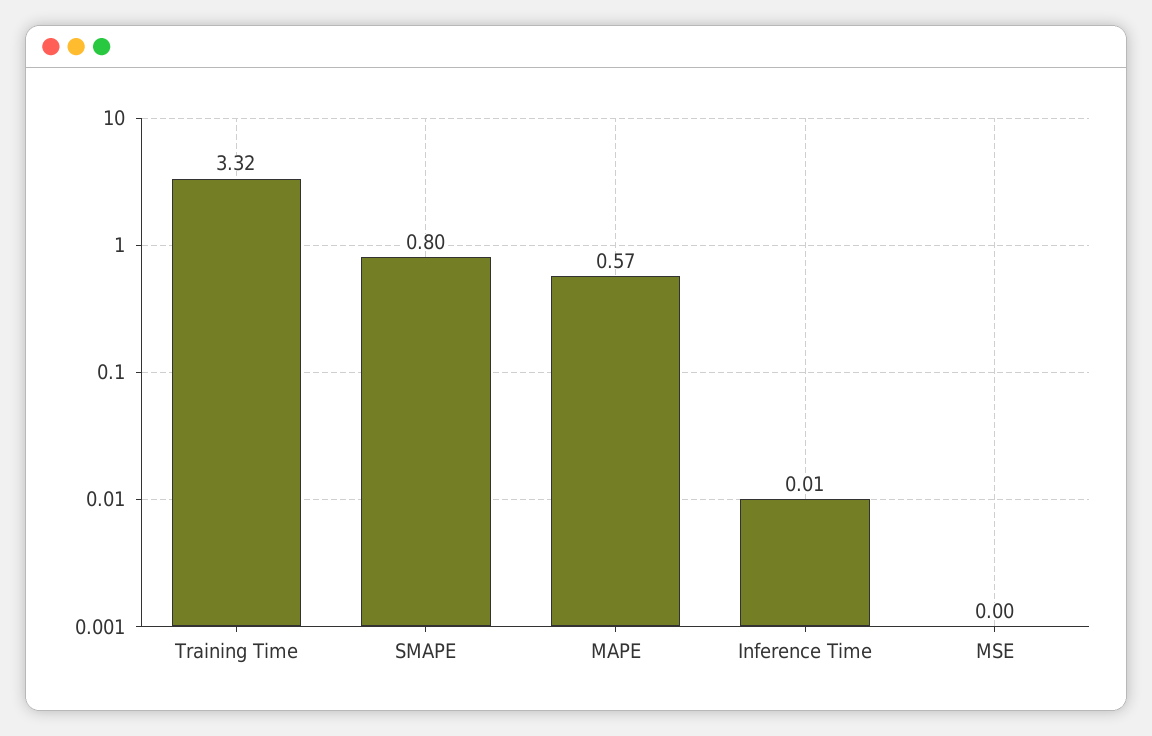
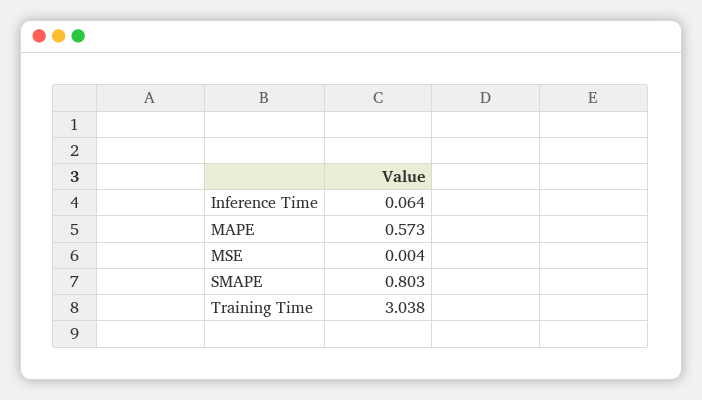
Training Time: 3.32 -> 3.038
Inference Time: 0.01 -> 0.064

